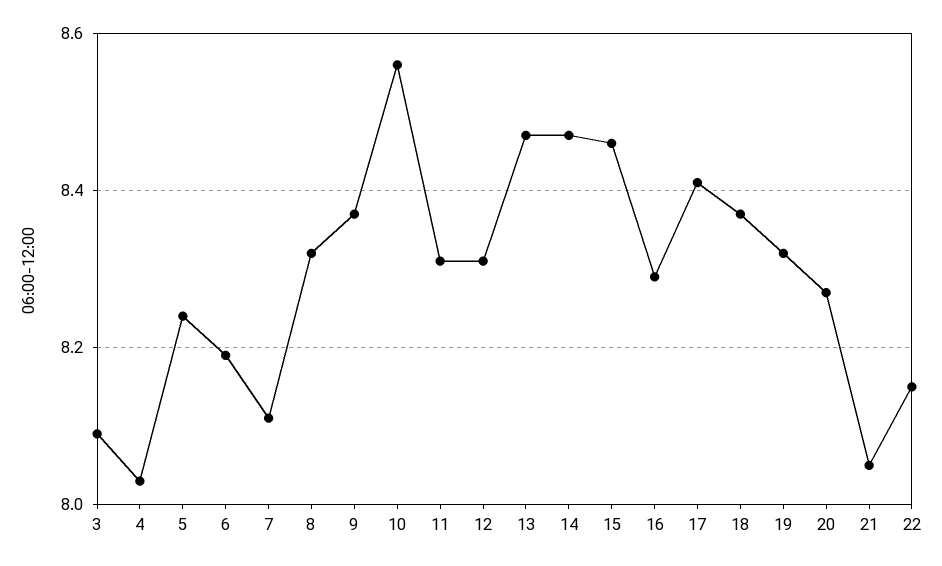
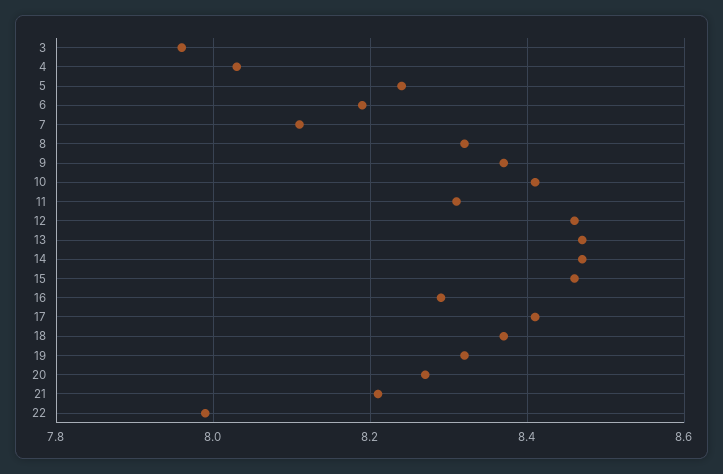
3: 8.1 -> 7.95
10: 8.55 -> 8.4
12: 8.3 -> 8.45
21: 8.05 -> 8.2
22: 8.15 -> 8

